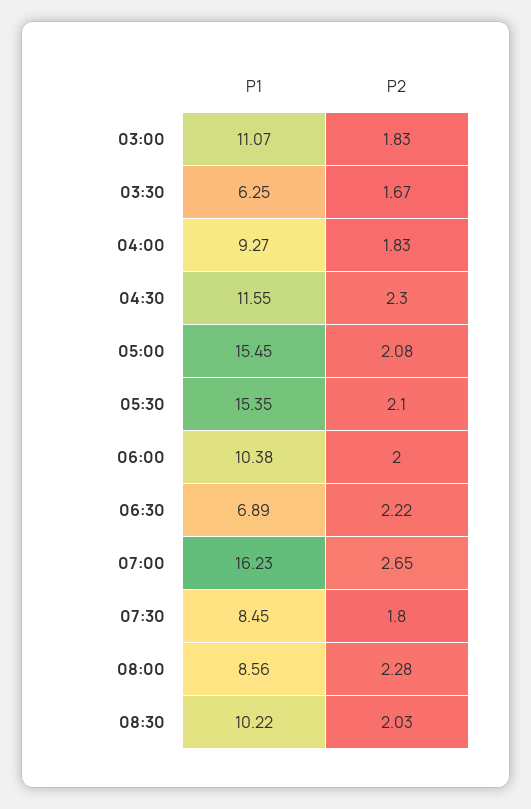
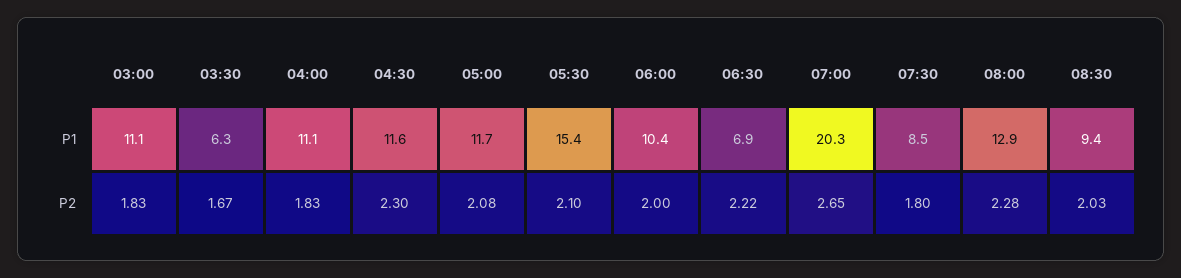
P1, 04:00: 9.27 -> 11.1
P1, 05:00: 15.45 -> 11.7
P1, 07:00: 16.23 -> 20.3
P1, 08:00: 8.56 -> 12.9
P1, 08:30: 10.22 -> 9.4

